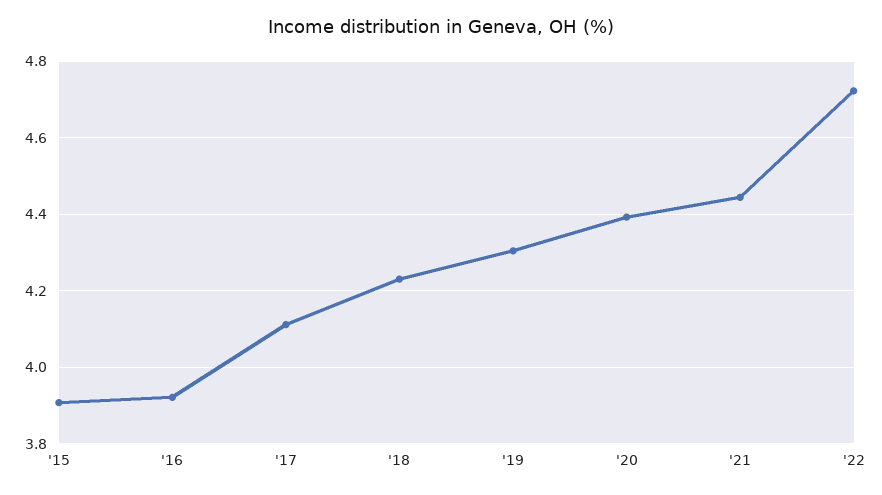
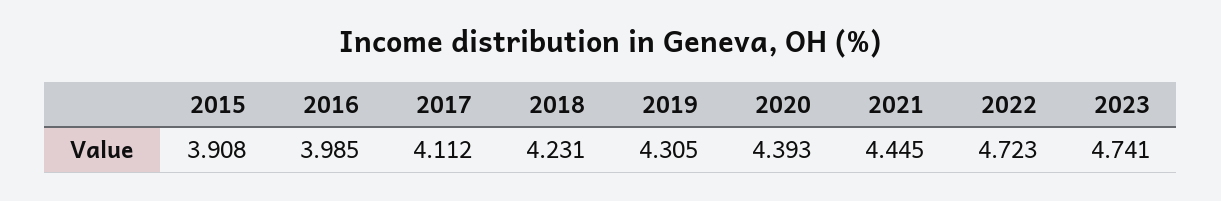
'16: 3.92 -> 3.985
2023: none -> 4.741

